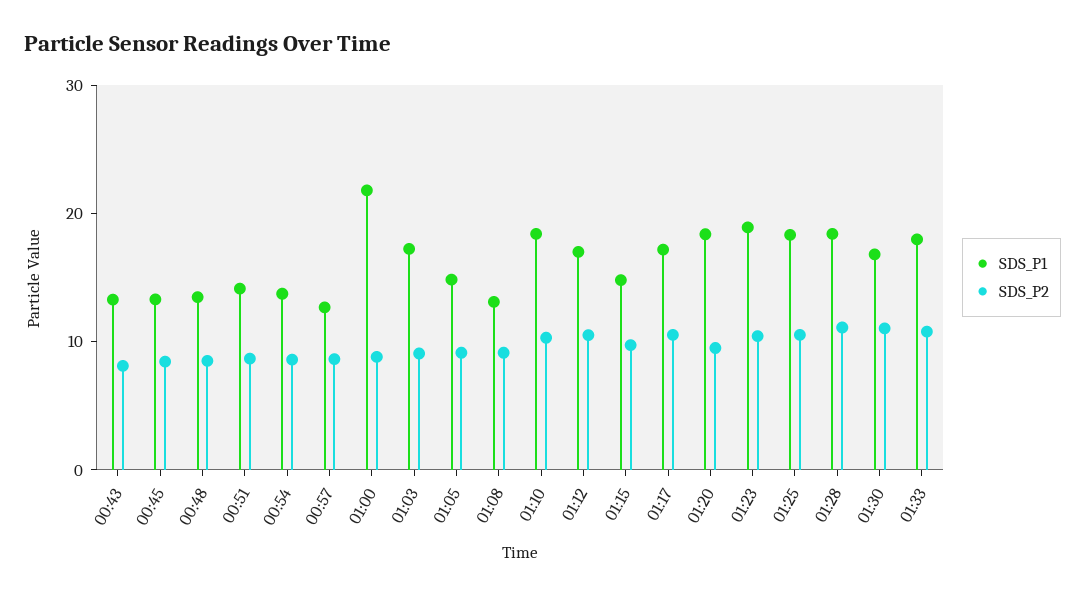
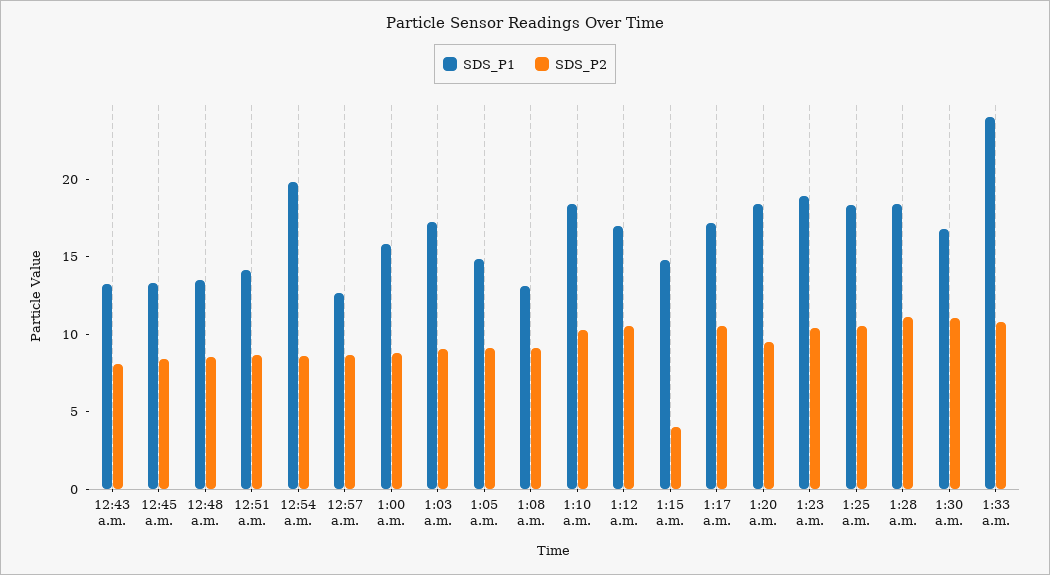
SDS_P1, 00:54: 14 -> 20
SDS_P1, 01:00: 22 -> 16
SDS_P2, 01:15: 10 -> 4
SDS_P1, 01:33: 18 -> 24

